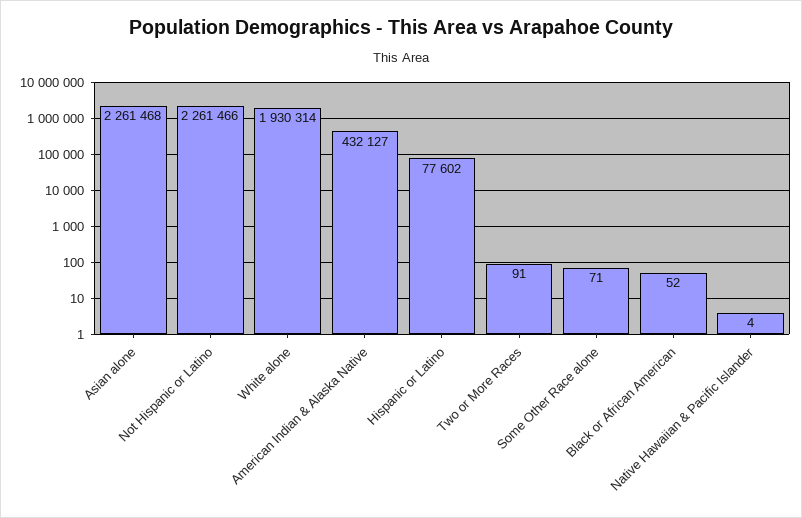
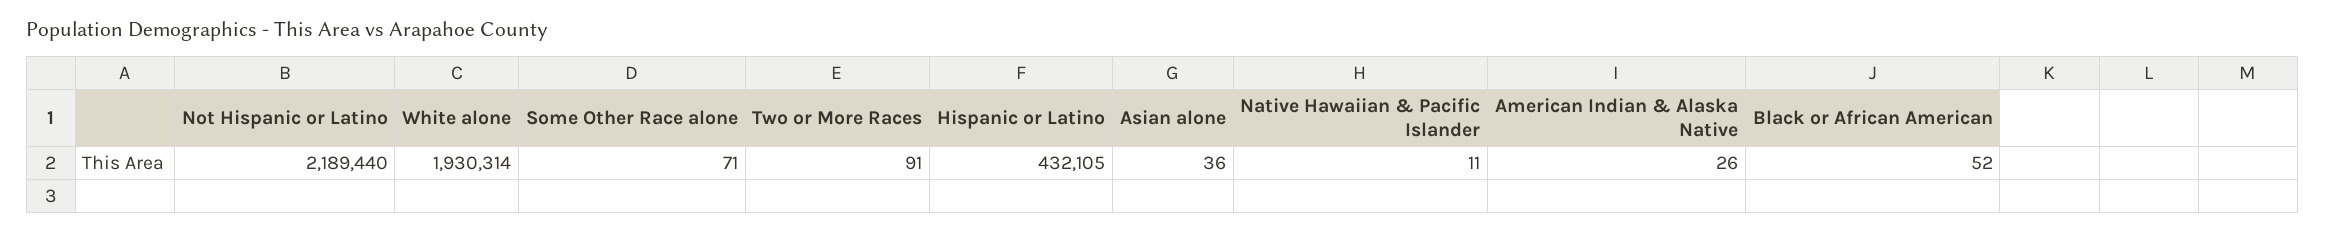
Asian alone: 2261468 -> 36
Not Hispanic or Latino: 2261466 -> 2189440
American Indian & Alaska Native: 432127 -> 26
Hispanic or Latino: 77602 -> 432105
Native Hawaiian & Pacific Islander: 4 -> 11

